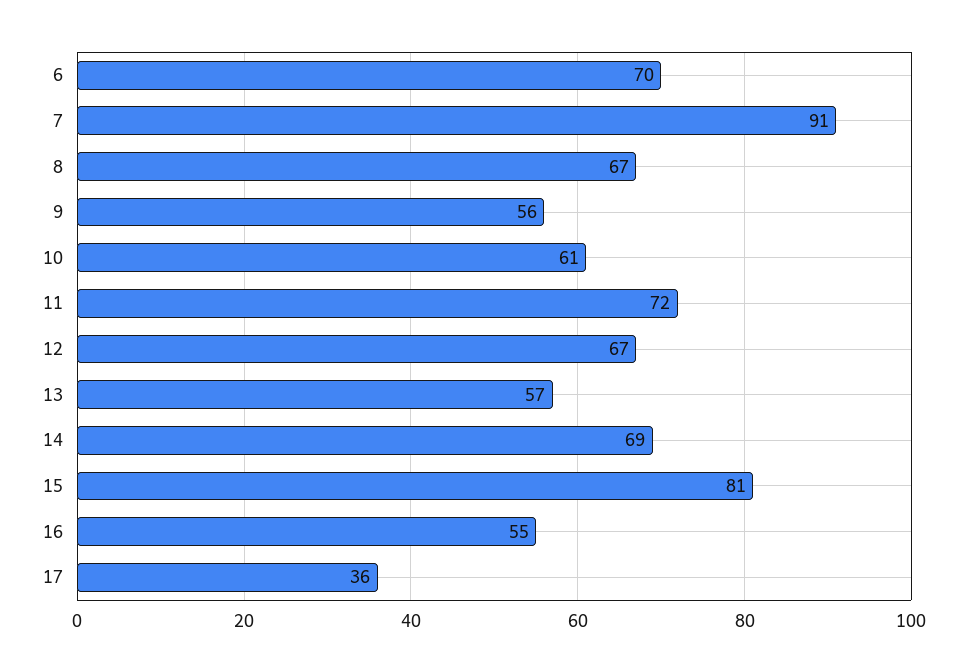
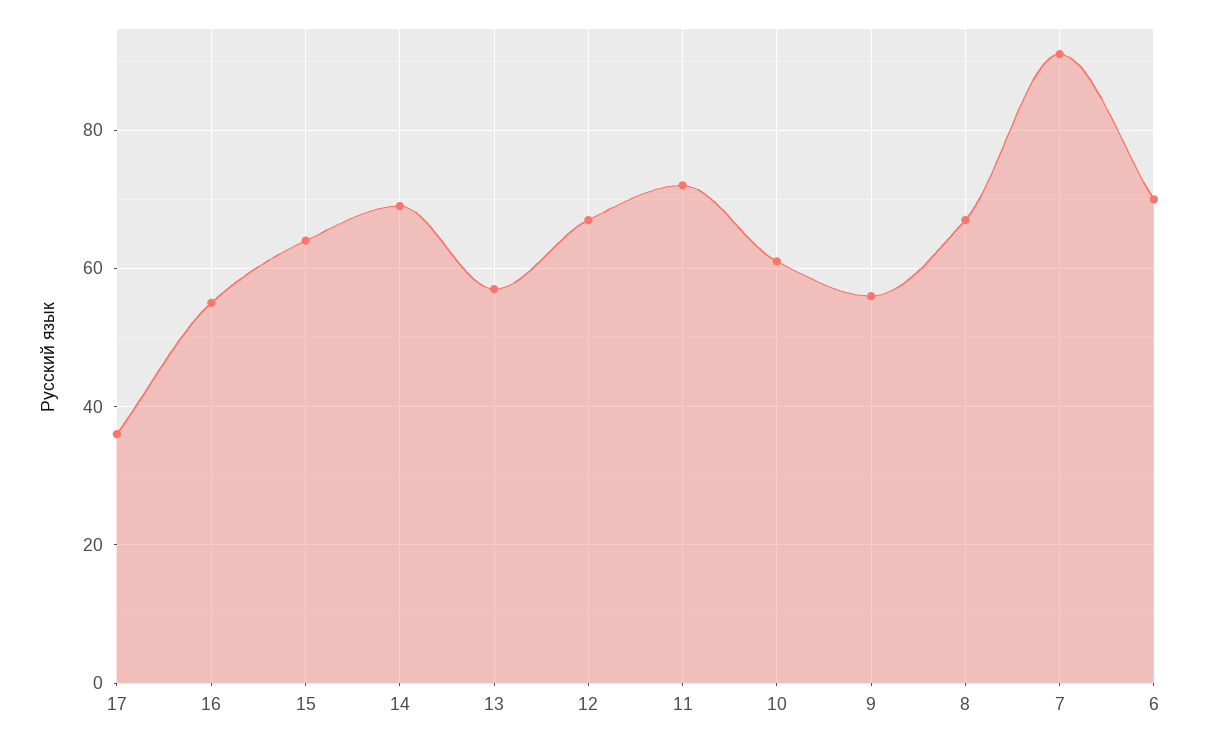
15: 81 -> 65

